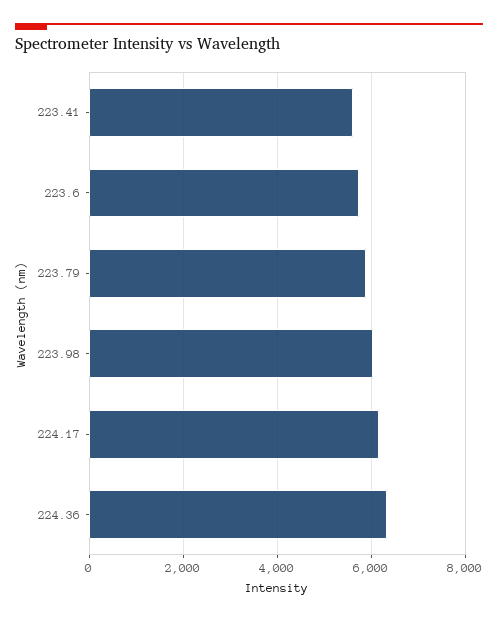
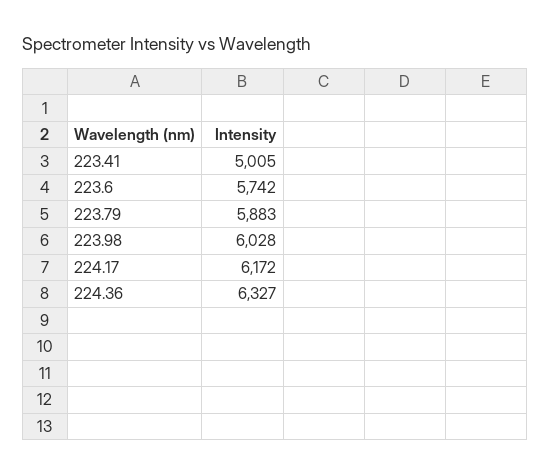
223.41: 5600 -> 5005

